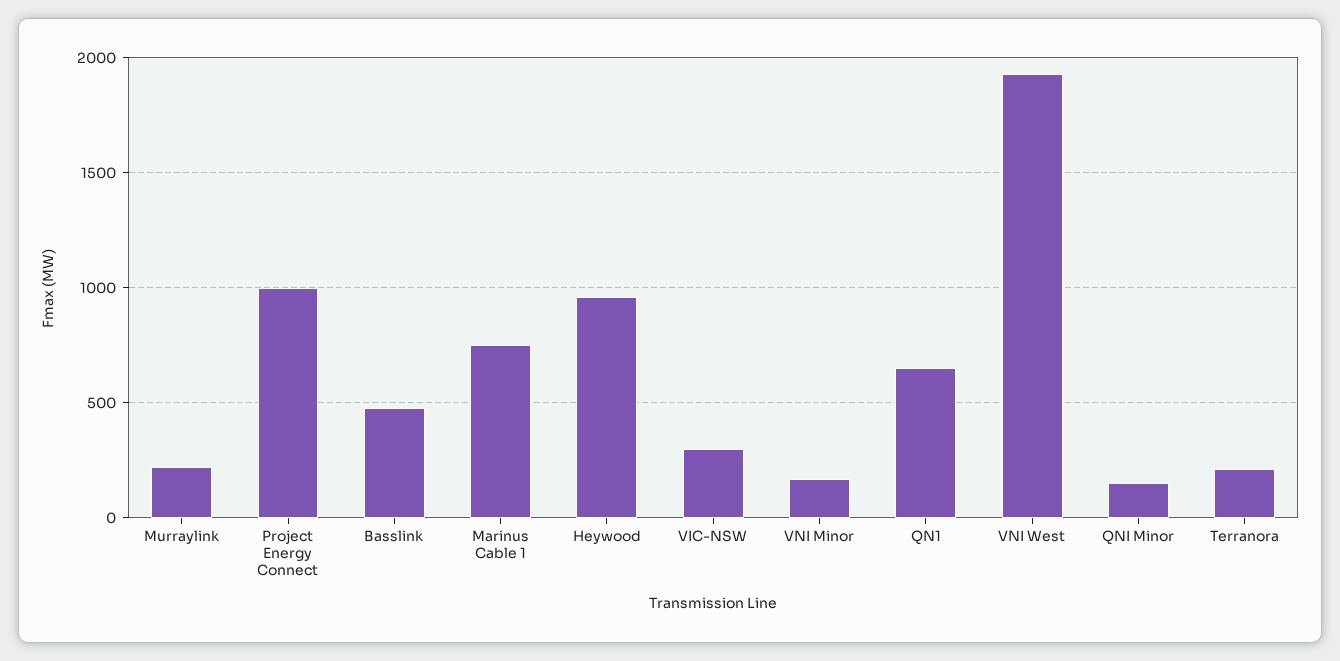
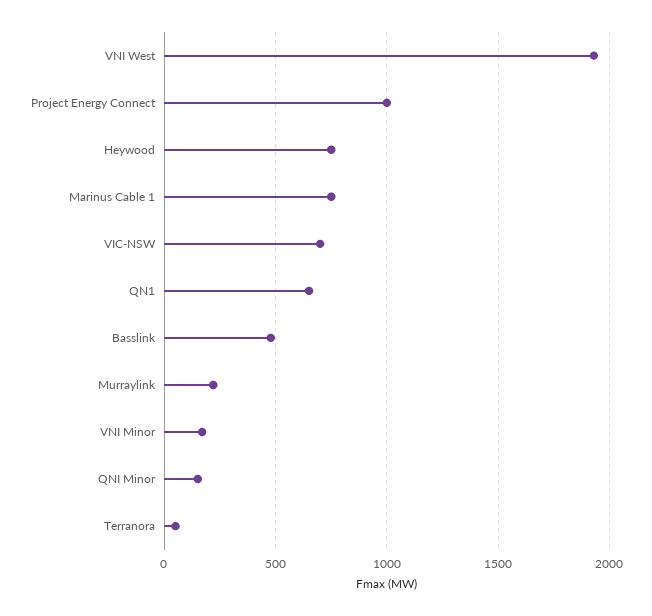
Heywood: 950 -> 750
VIC-NSW: 300 -> 700
Terranora: 200 -> 50

